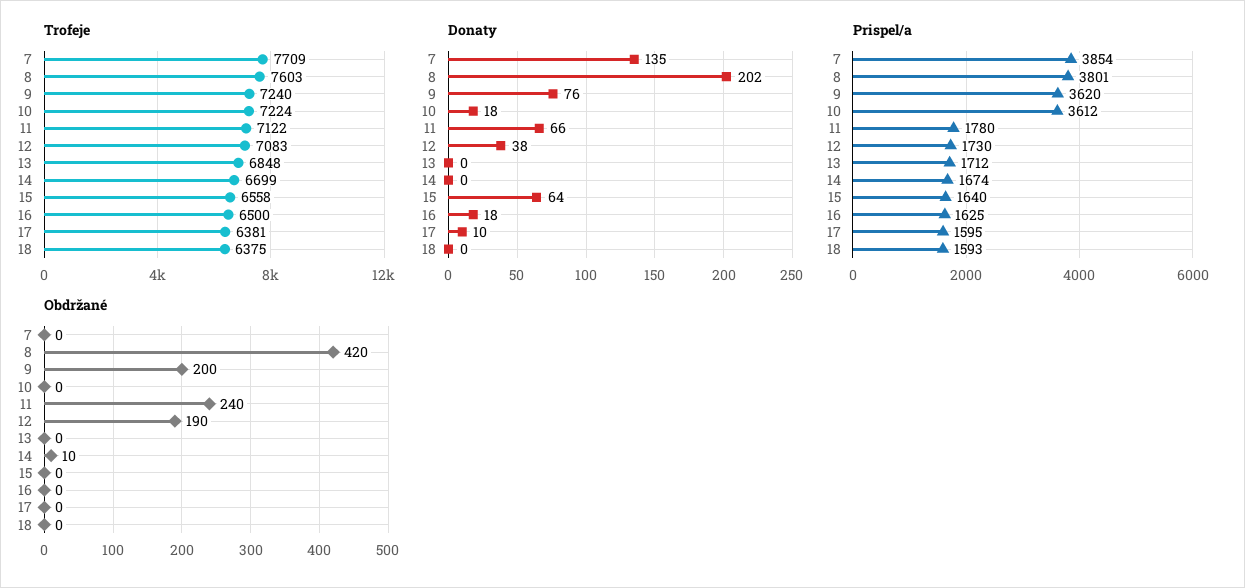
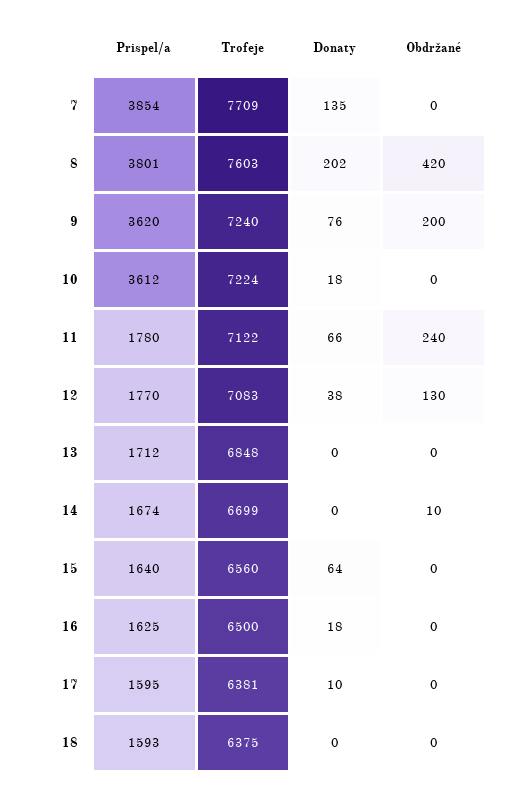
Trofeje, 15: 6558 -> 6560
Prispel/a, 12: 1730 -> 1770
Obdržané, 12: 190 -> 130

